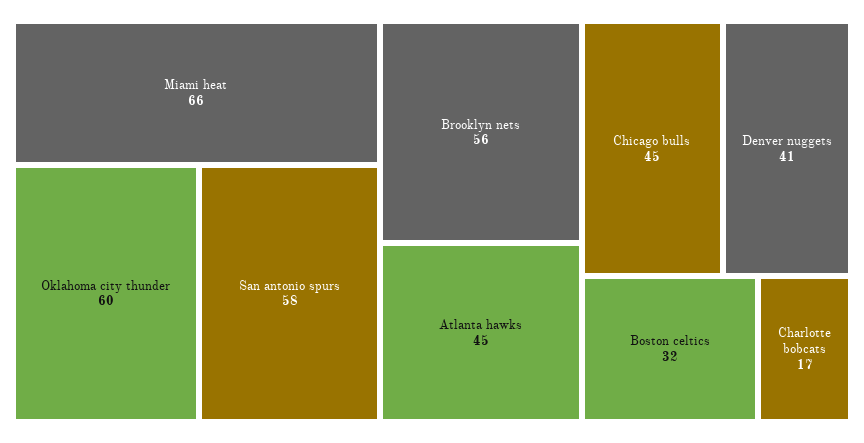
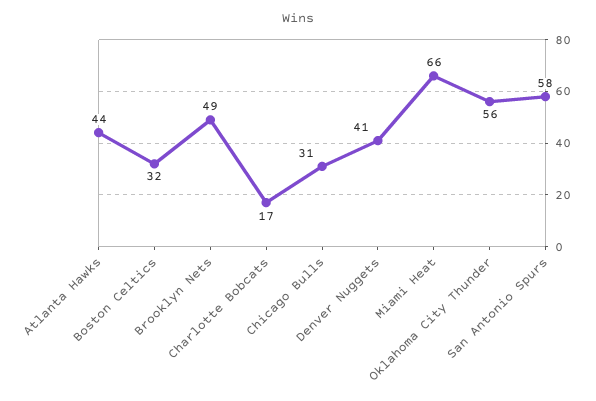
Oklahoma city thunder: 60 -> 56
Brooklyn nets: 56 -> 49
Atlanta hawks: 45 -> 44
Chicago bulls: 45 -> 31

